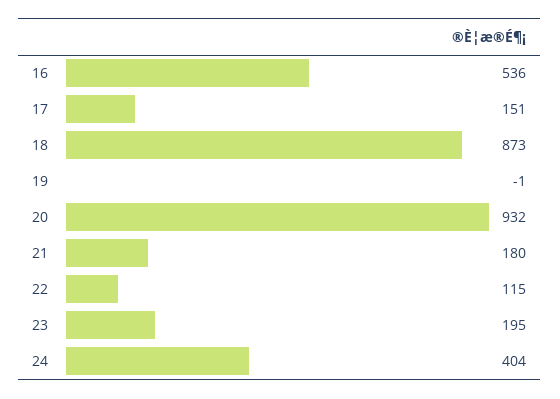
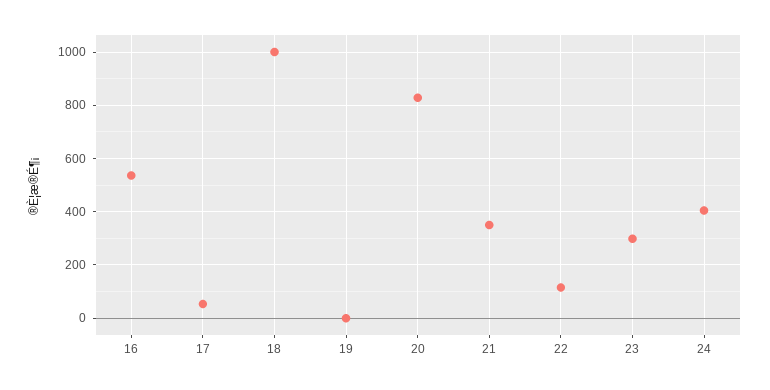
17: 151 -> 50
18: 873 -> 1000
20: 932 -> 825
21: 180 -> 350
23: 195 -> 300

